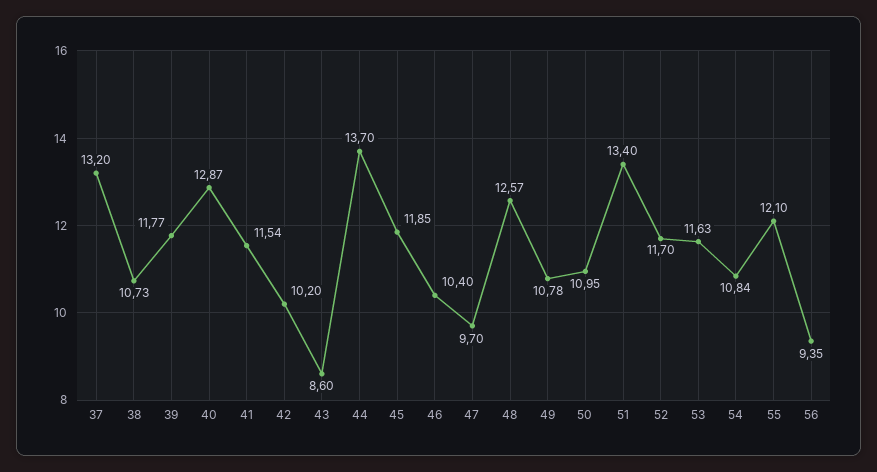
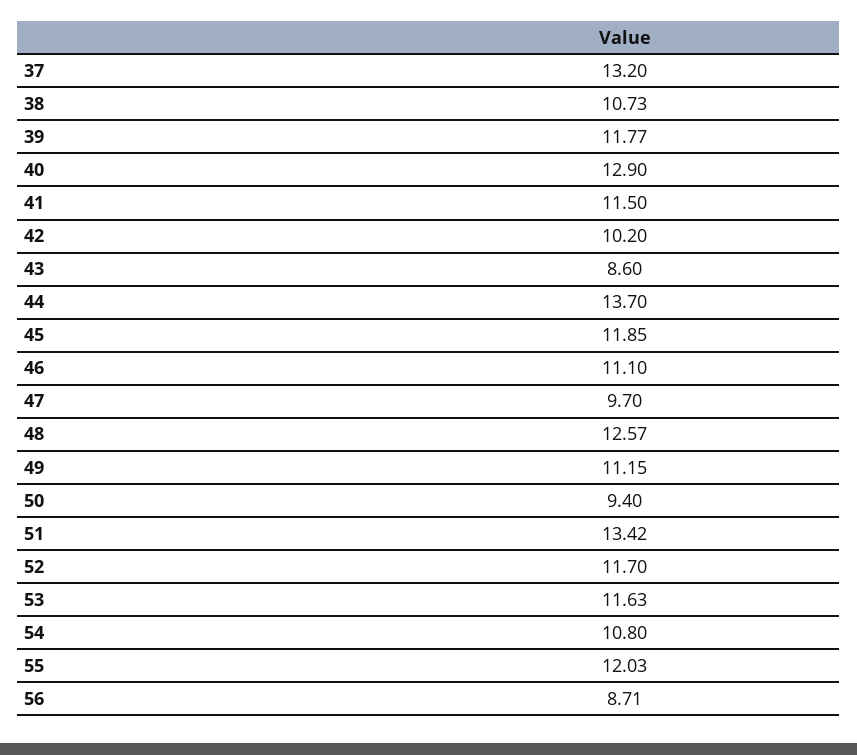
40: 12.87 -> 12.9
41: 11.54 -> 11.5
46: 10.4 -> 11.1
49: 10.78 -> 11.15
50: 10.95 -> 9.4
51: 13.4 -> 13.42
54: 10.84 -> 10.8
55: 12.1 -> 12.03
56: 9.35 -> 8.71

